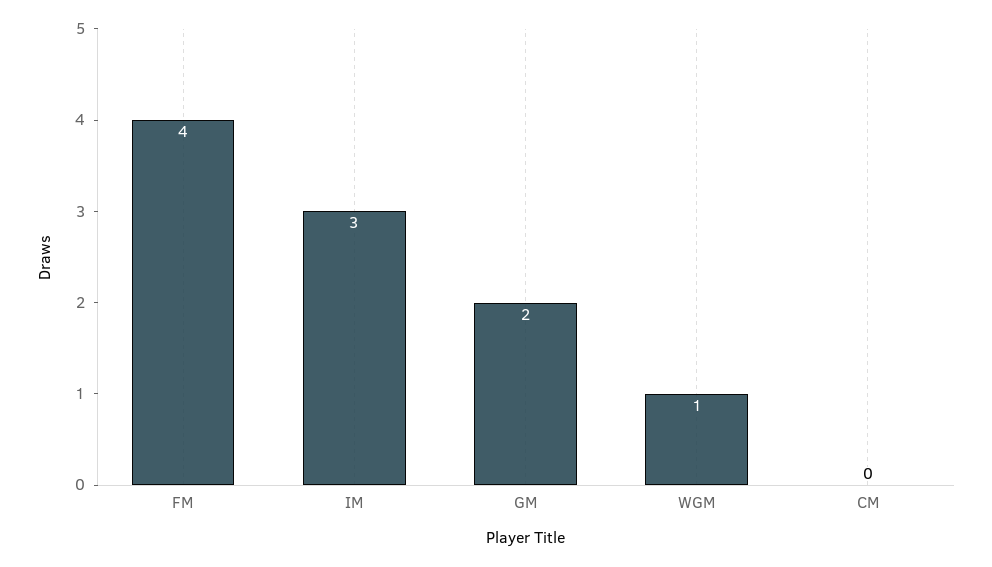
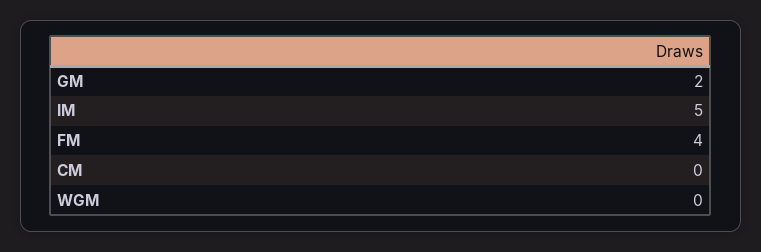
IM: 3 -> 5
WGM: 1 -> 0

